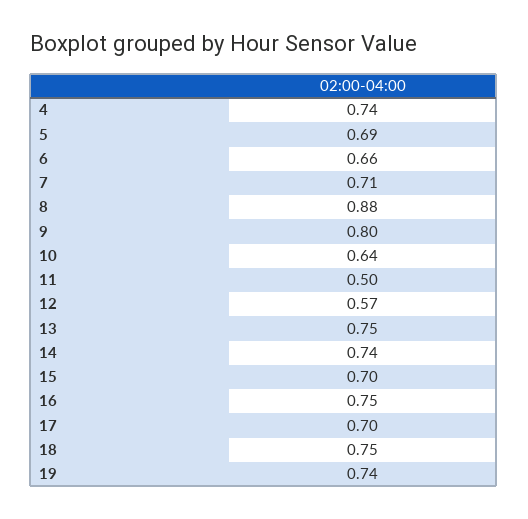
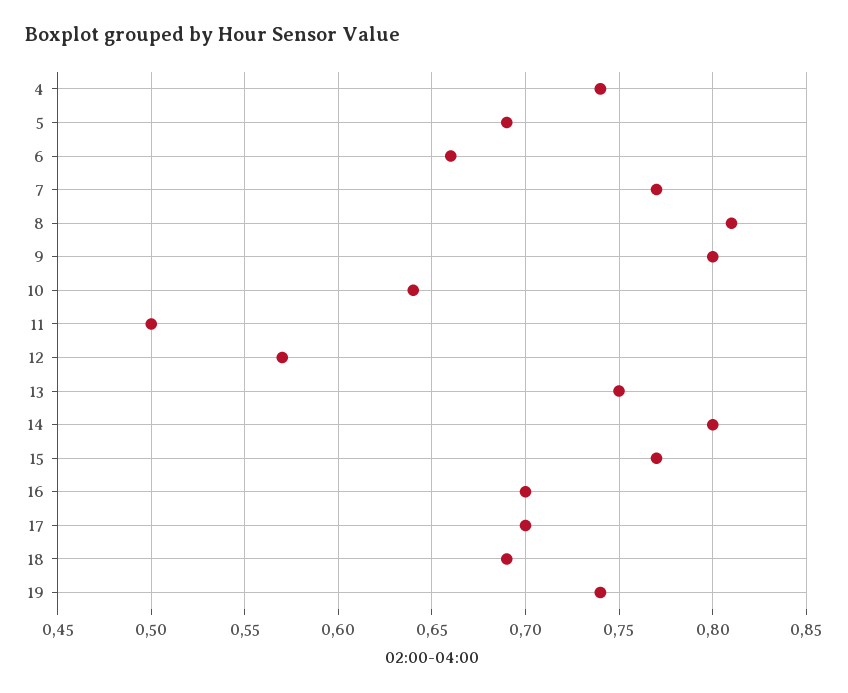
7: 0.71 -> 0.77
8: 0.88 -> 0.81
14: 0.74 -> 0.8
15: 0.7 -> 0.77
16: 0.75 -> 0.7
18: 0.75 -> 0.69

